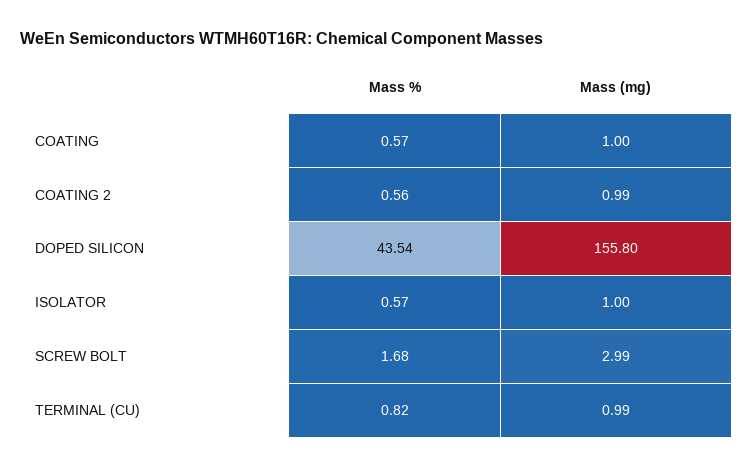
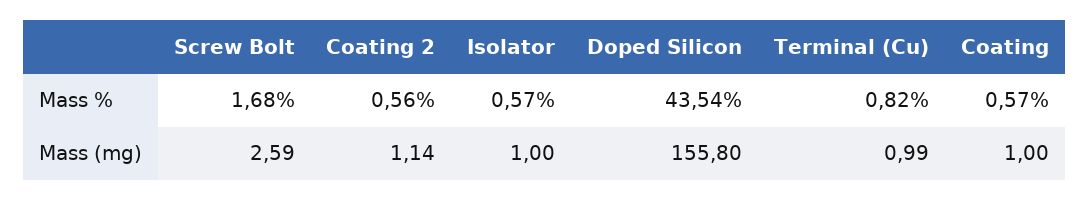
Mass (mg), COATING 2: 0.99 -> 1.14
Mass (mg), SCREW BOLT: 2.99 -> 2.59

